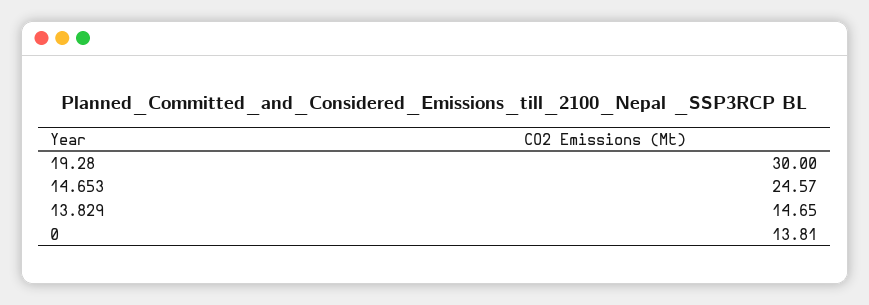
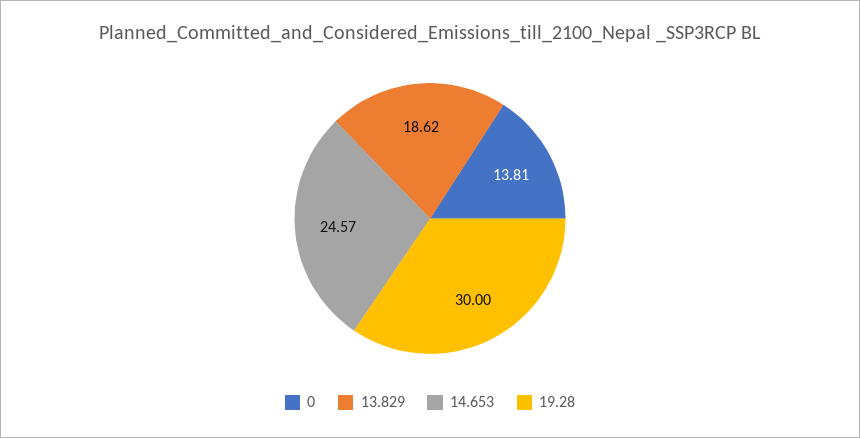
13.829: 14.65 -> 18.62

